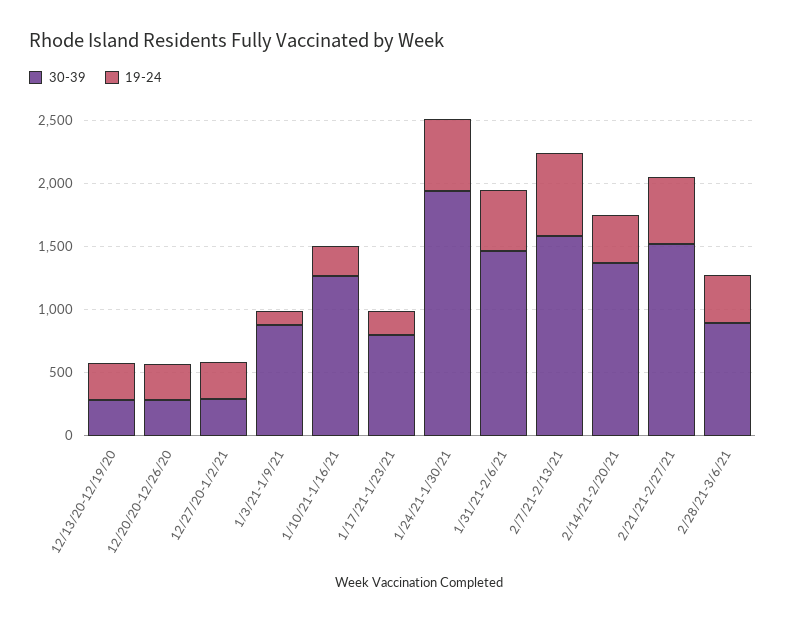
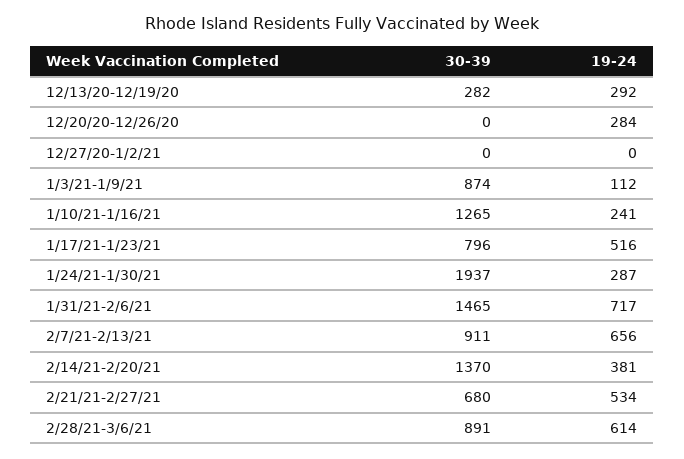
30-39, 12/20/20-12/26/20: 300 -> 0
30-39, 12/27/20-1/2/21: 300 -> 0
19-24, 12/27/20-1/2/21: 300 -> 0
19-24, 1/17/21-1/23/21: 200 -> 516
19-24, 1/24/21-1/30/21: 600 -> 287
19-24, 1/31/21-2/6/21: 500 -> 717
30-39, 2/7/21-2/13/21: 1600 -> 911
30-39, 2/21/21-2/27/21: 1500 -> 680
19-24, 2/28/21-3/6/21: 400 -> 614

